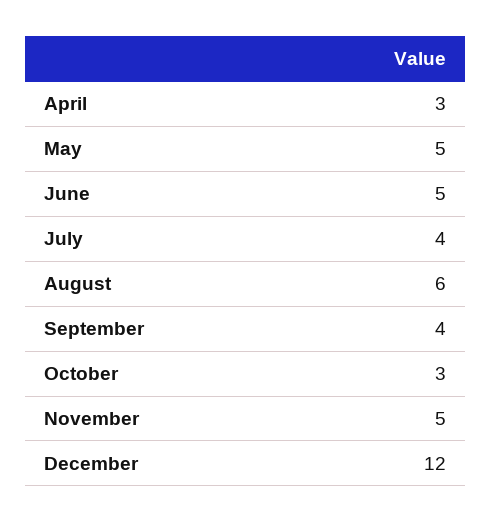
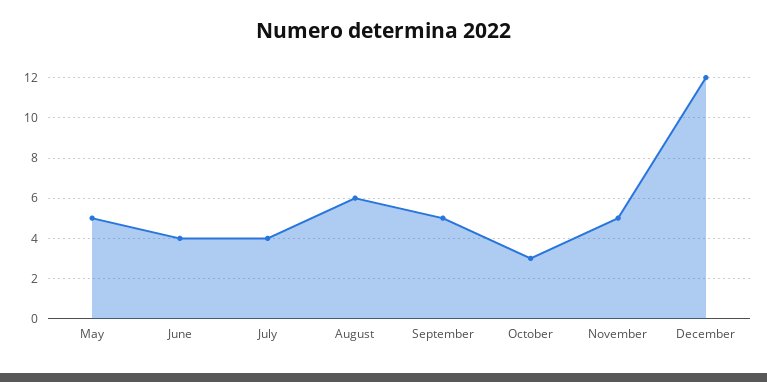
April: 3 -> none
June: 5 -> 4
September: 4 -> 5

